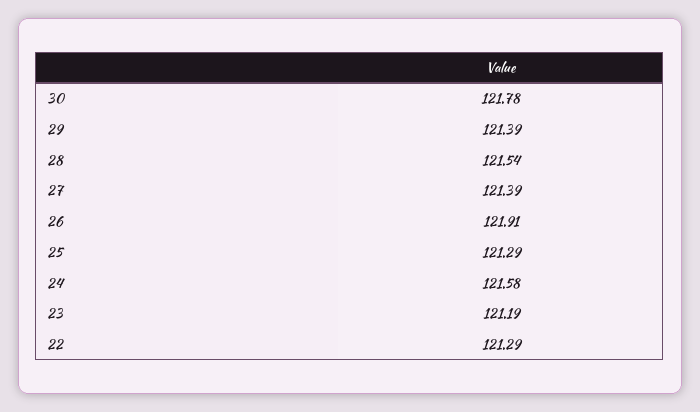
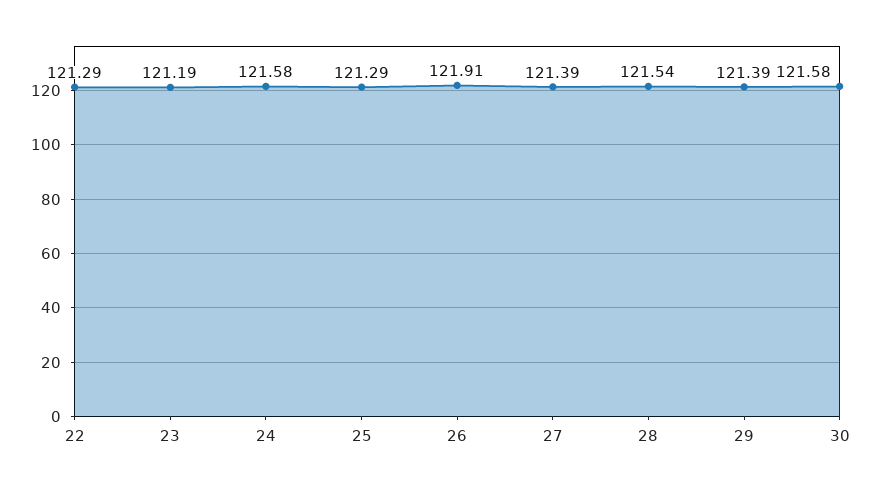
30: 121.78 -> 121.58

